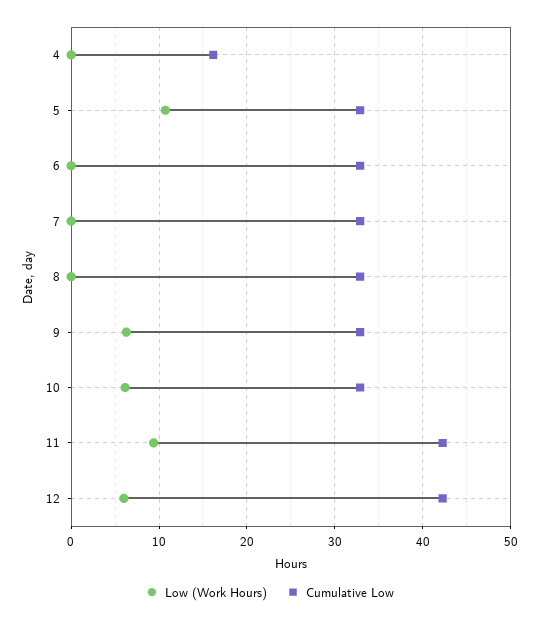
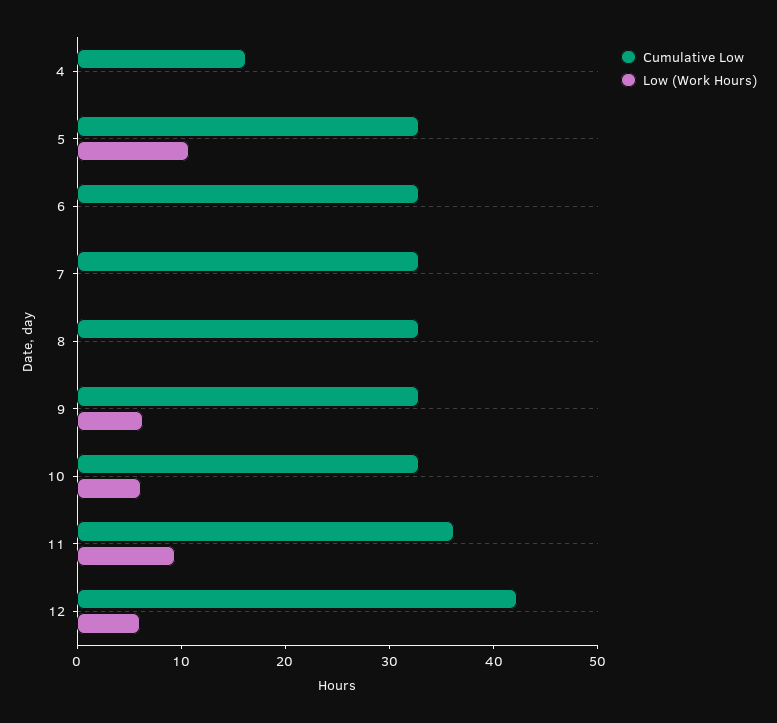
Cumulative Low, 11: 42 -> 36

